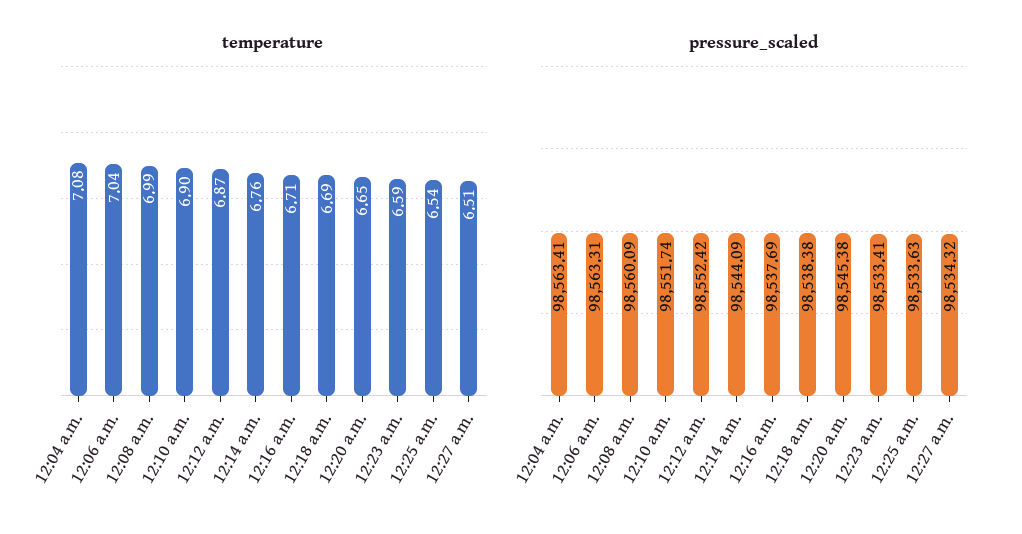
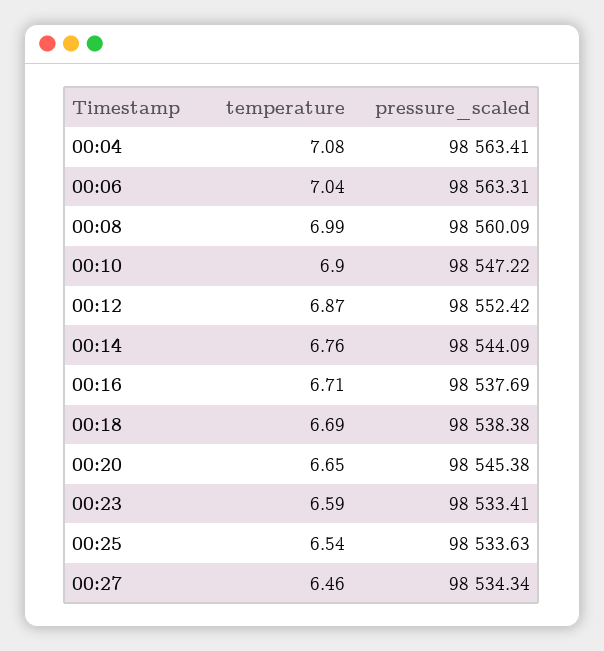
temperature, 12:27 a.m.: 6.51 -> 6.46
pressure_scaled, 12:10 a.m.: 98551.74 -> 98547.22
pressure_scaled, 12:27 a.m.: 98534.32 -> 98534.34

